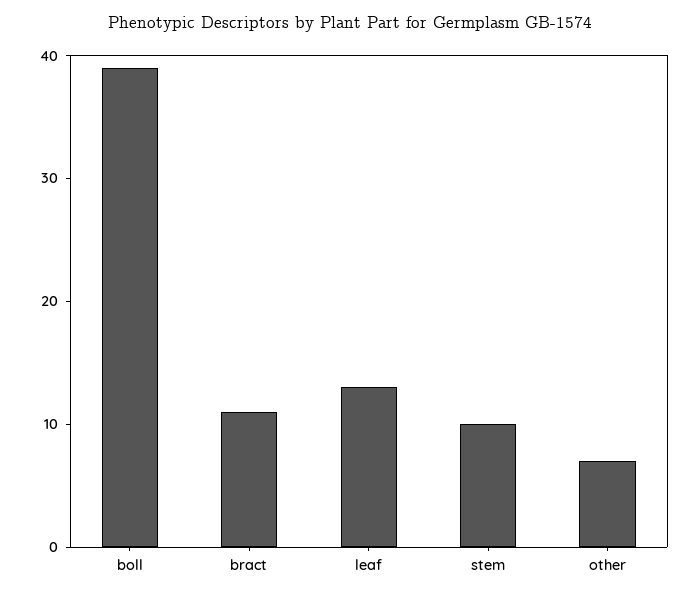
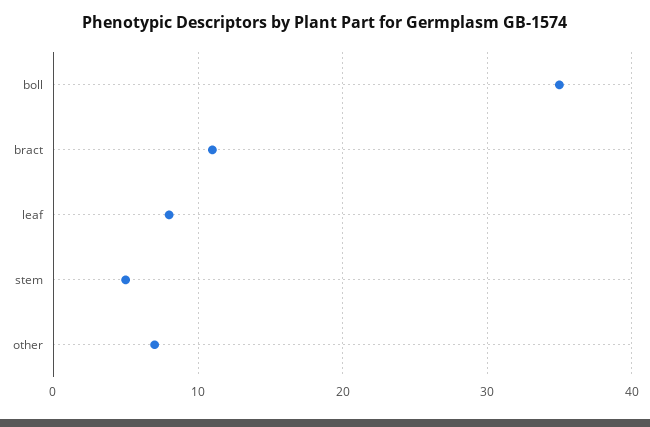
boll: 39 -> 35
leaf: 13 -> 8
stem: 10 -> 5

